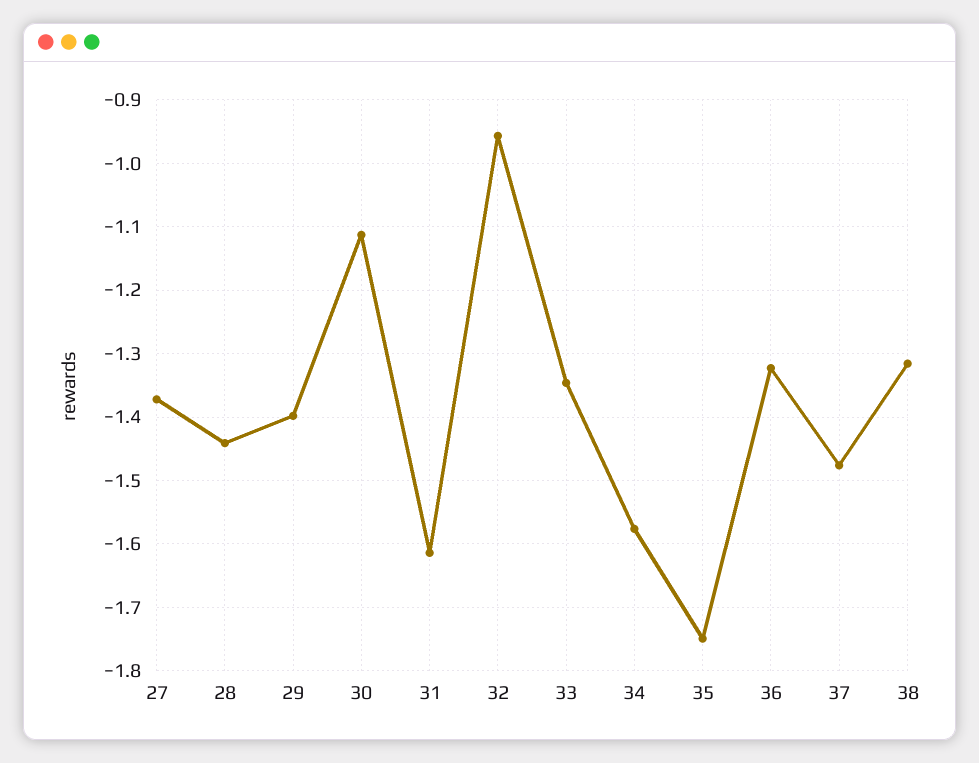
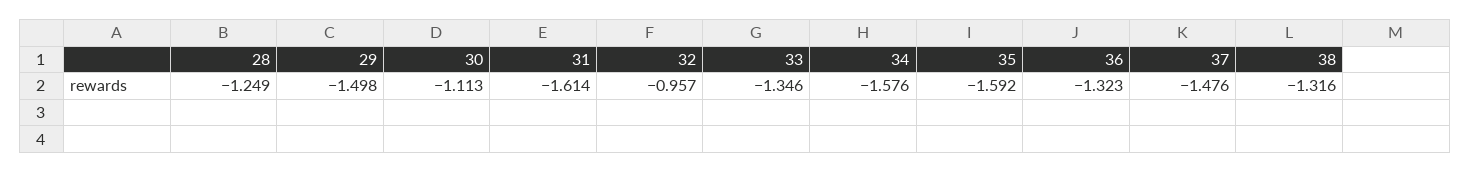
27: -1.37 -> none
28: -1.44 -> -1.249
29: -1.4 -> -1.498
35: -1.75 -> -1.592

